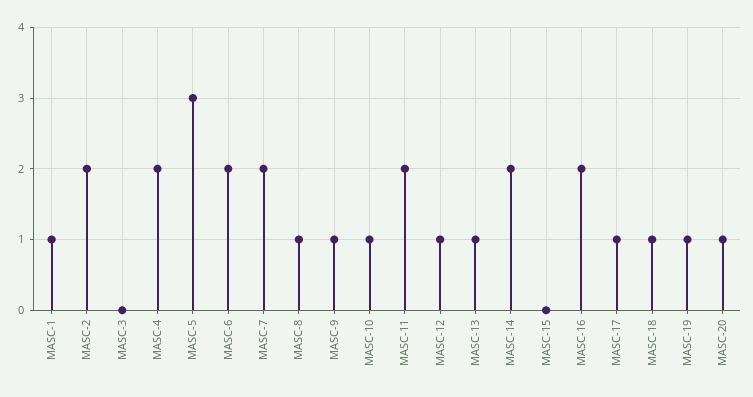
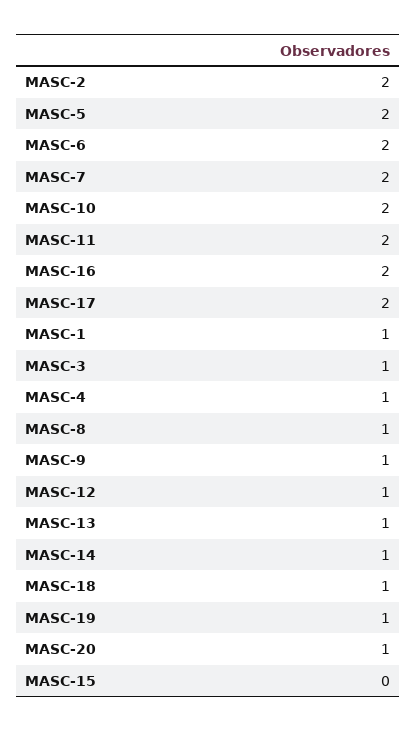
MASC-3: 0 -> 1
MASC-4: 2 -> 1
MASC-5: 3 -> 2
MASC-10: 1 -> 2
MASC-14: 2 -> 1
MASC-17: 1 -> 2

